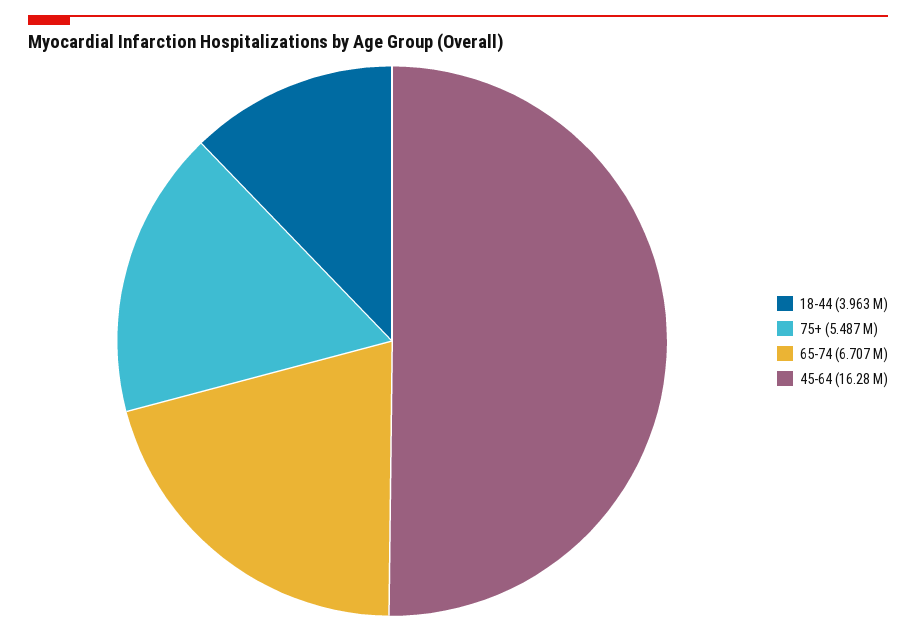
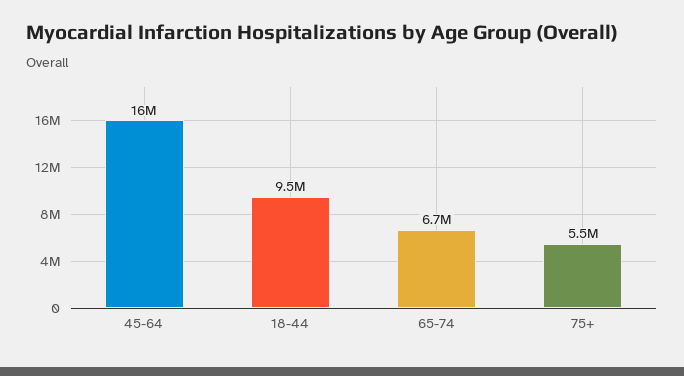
18-44: 3963000 -> 9500000

